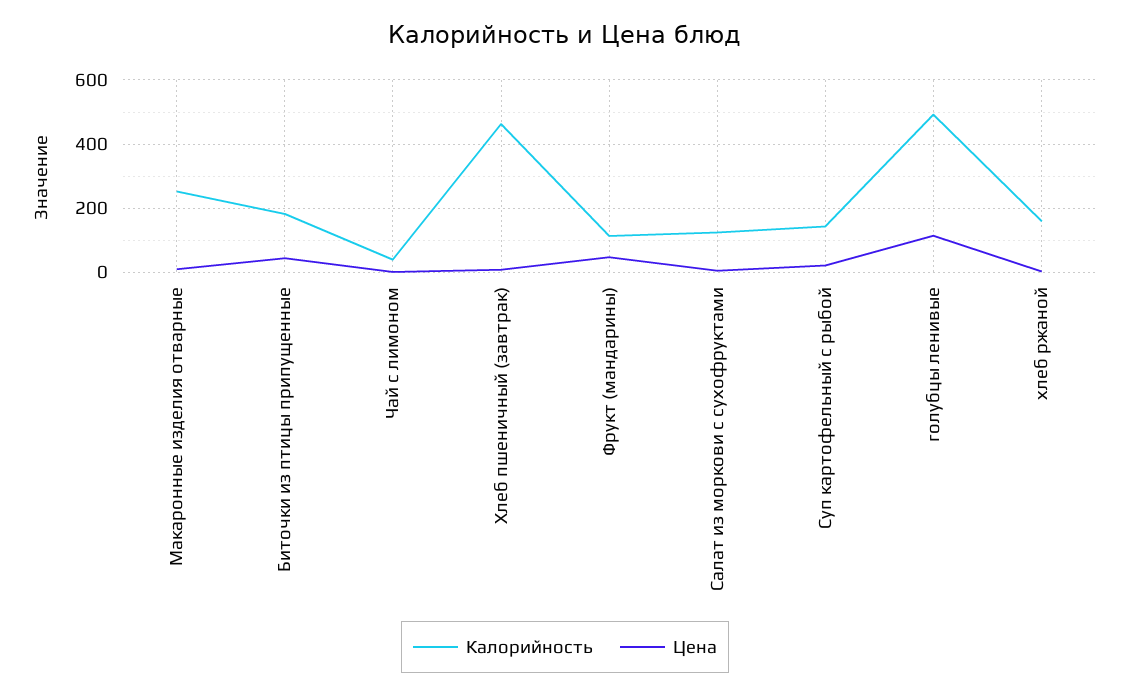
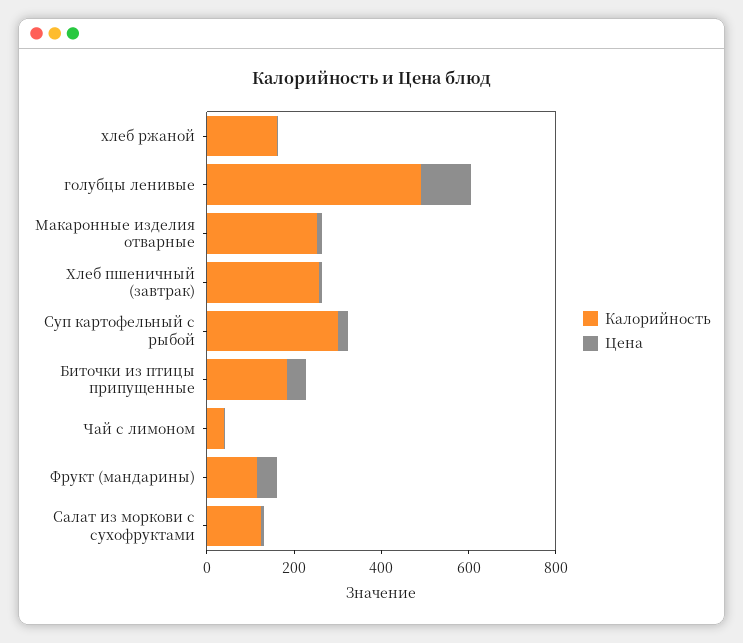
Калорийность, Хлеб пшеничный (завтрак): 460 -> 250
Калорийность, Суп картофельный с рыбой: 140 -> 300

